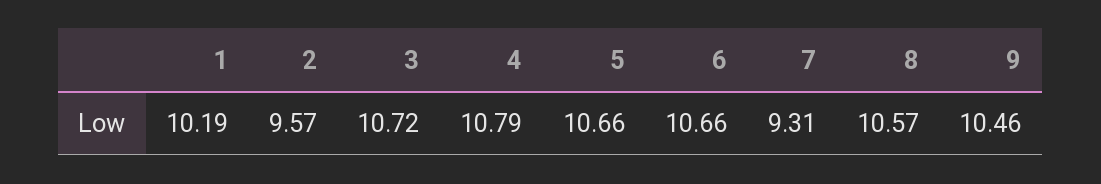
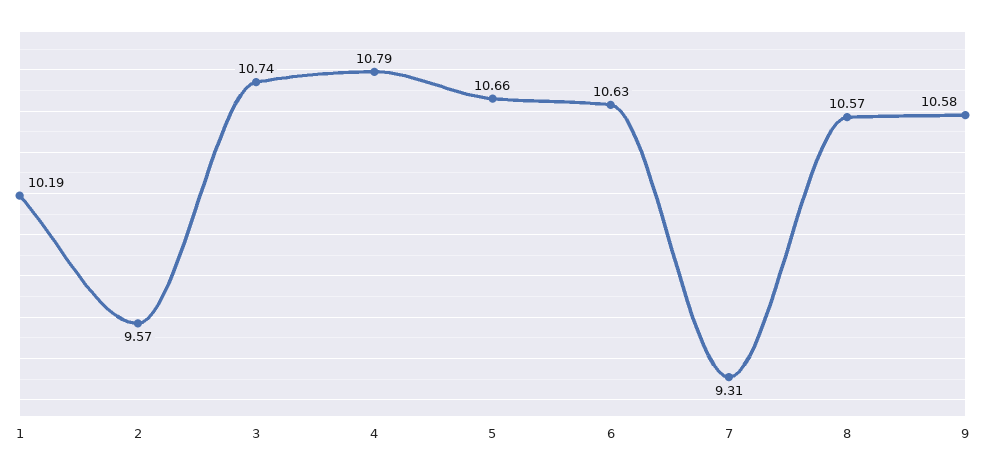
3: 10.72 -> 10.74
6: 10.66 -> 10.63
9: 10.46 -> 10.58

